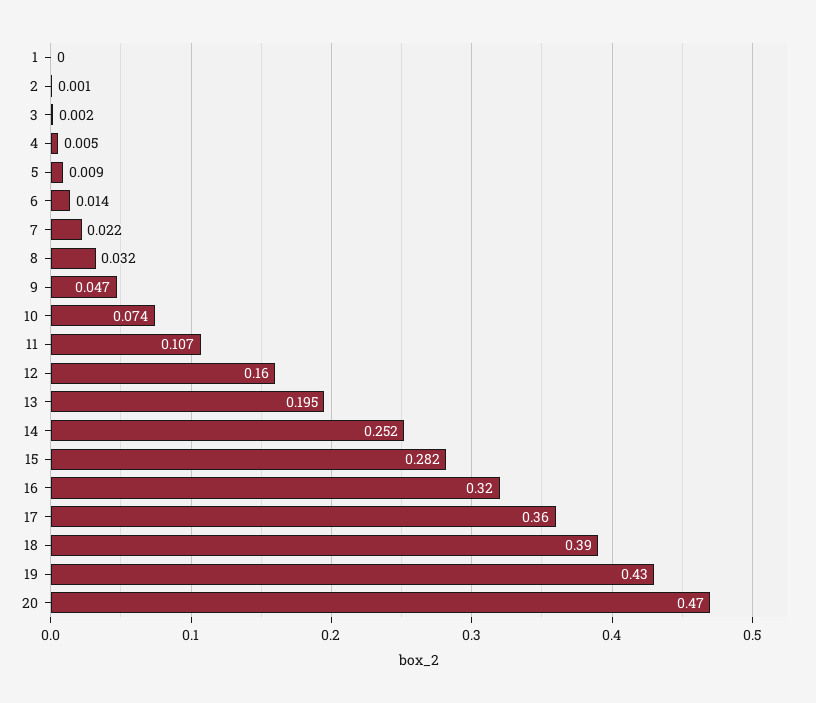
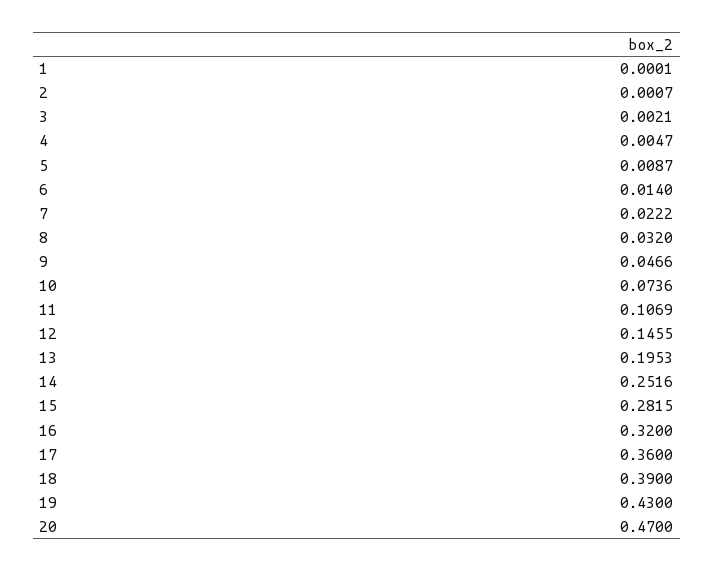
12: 0.16 -> 0.1455

